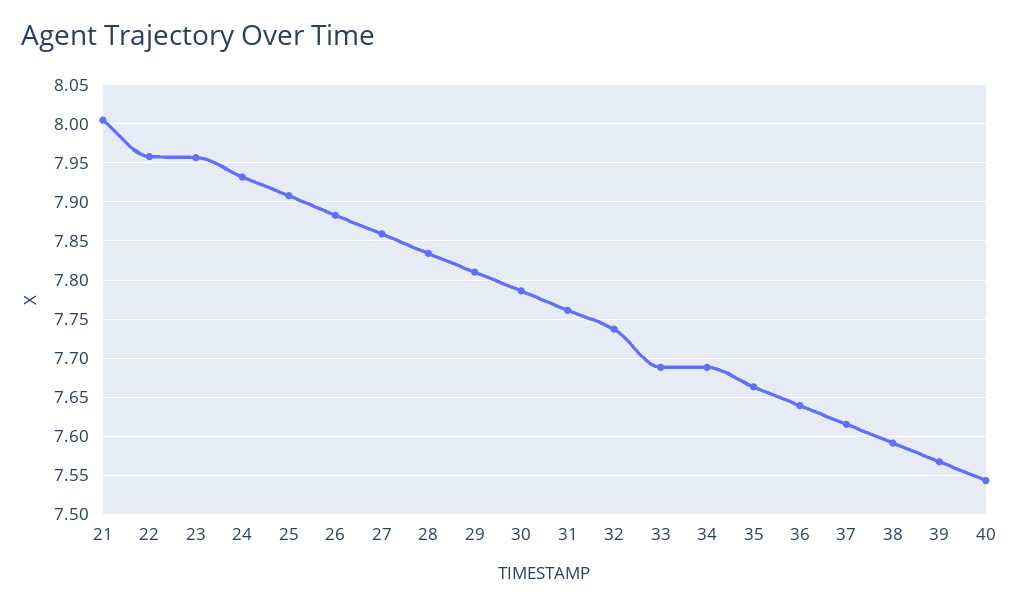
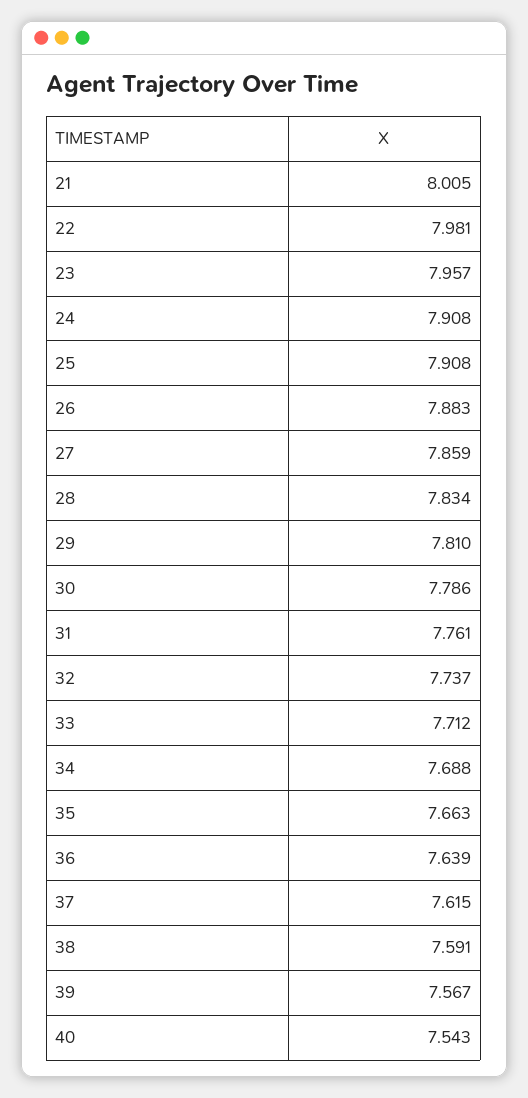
22: 7.96 -> 7.981
24: 7.93 -> 7.908
33: 7.69 -> 7.712

